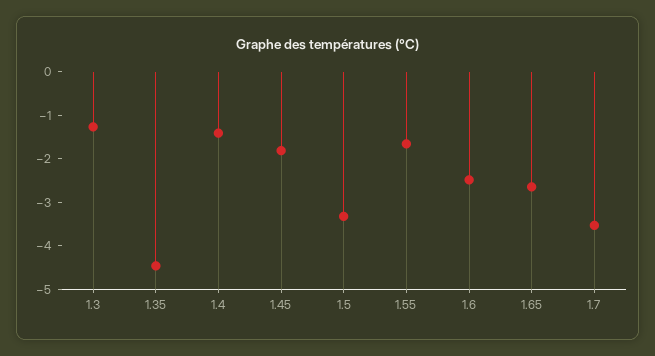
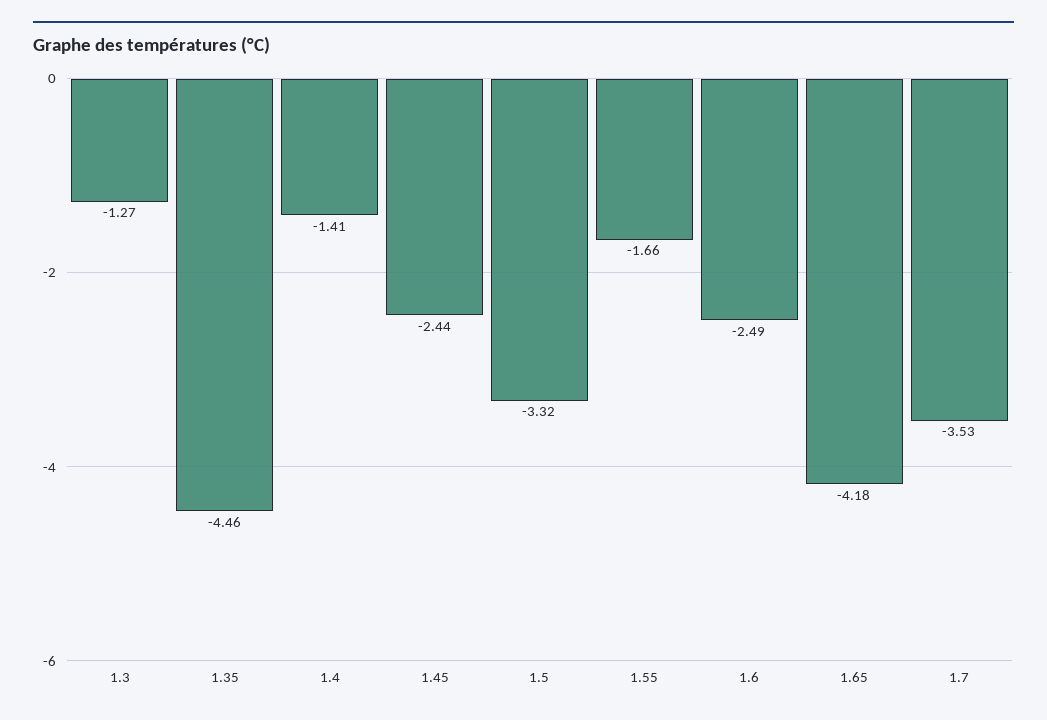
1.45: -1.8 -> -2.44
1.65: -2.6 -> -4.18

